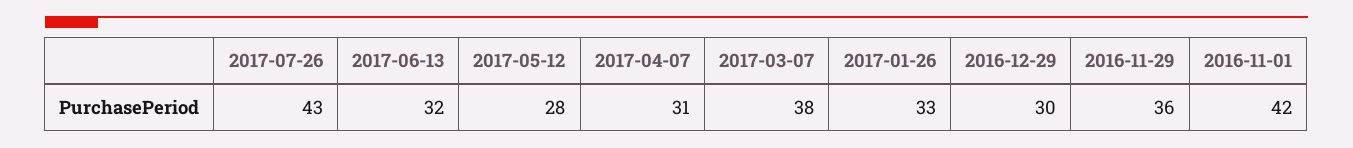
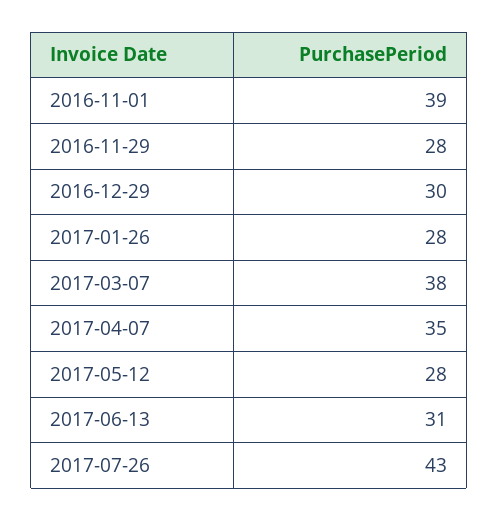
2017-06-13: 32 -> 31
2017-04-07: 31 -> 35
2017-01-26: 33 -> 28
2016-11-29: 36 -> 28
2016-11-01: 42 -> 39

